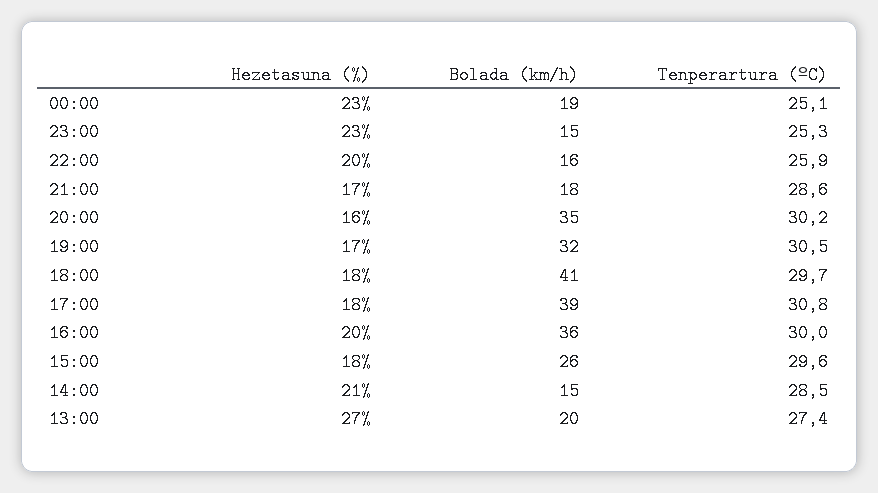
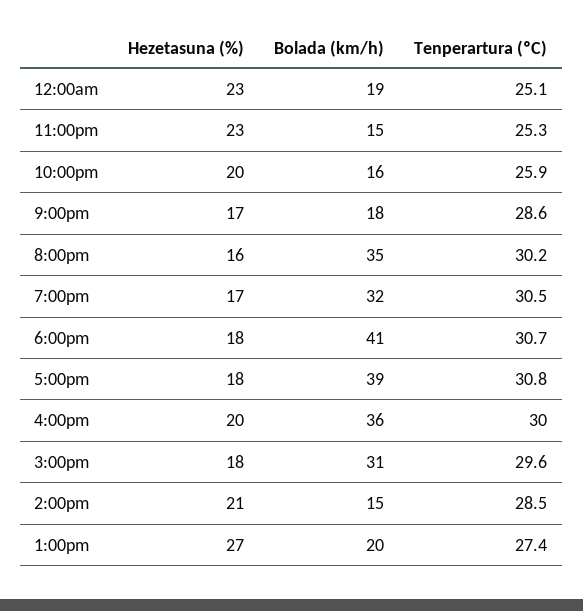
Tenperartura (ºC), 18:00: 29.7 -> 30.7
Bolada (km/h), 15:00: 26 -> 31

